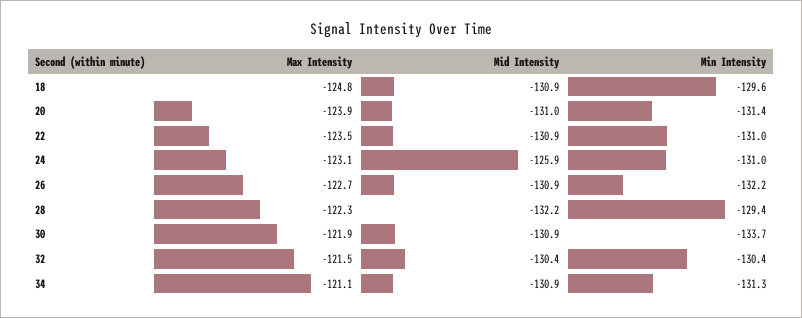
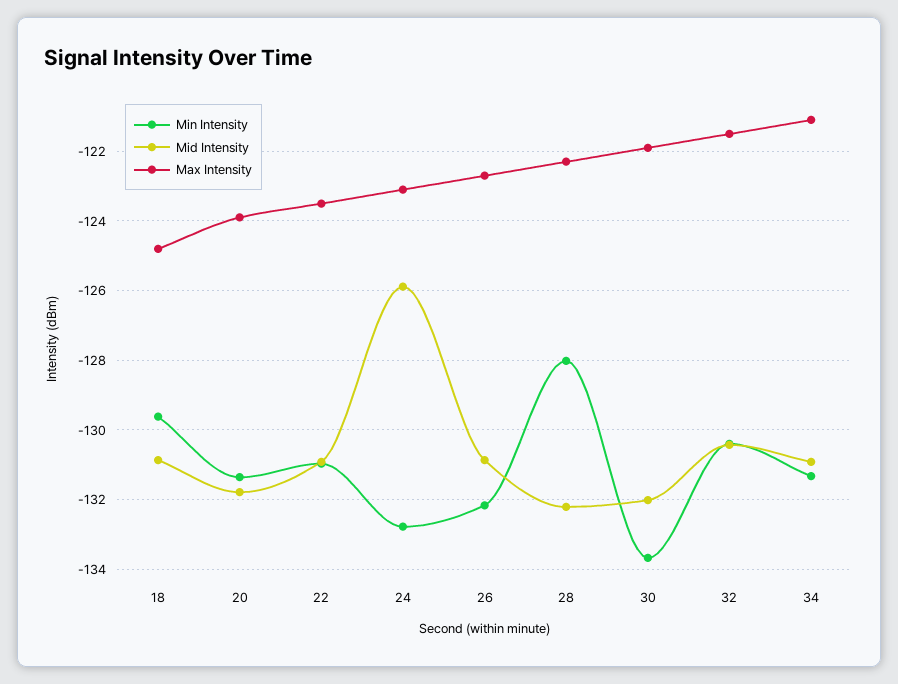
Mid Intensity, 20: -131 -> -131.8
Min Intensity, 24: -131 -> -132.8
Min Intensity, 28: -129.4 -> -128
Mid Intensity, 30: -130.9 -> -132

